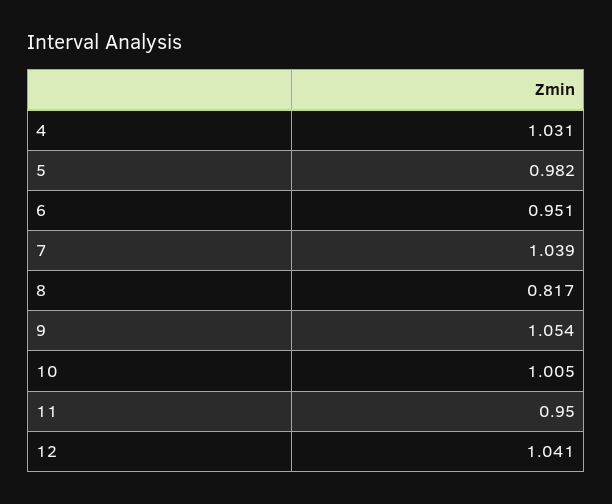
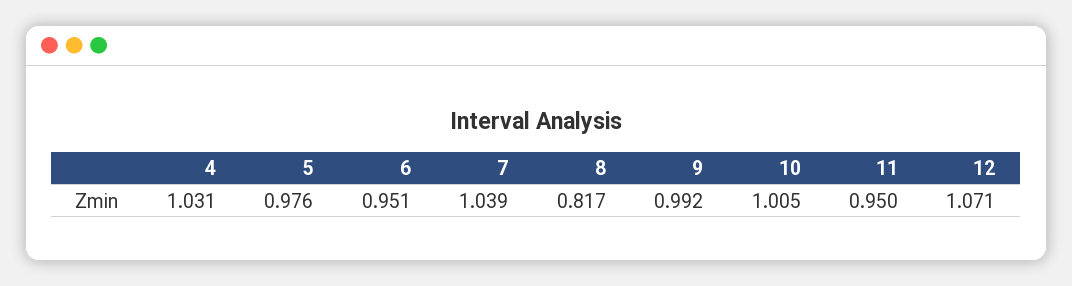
5: 0.982 -> 0.976
9: 1.054 -> 0.992
12: 1.041 -> 1.071

